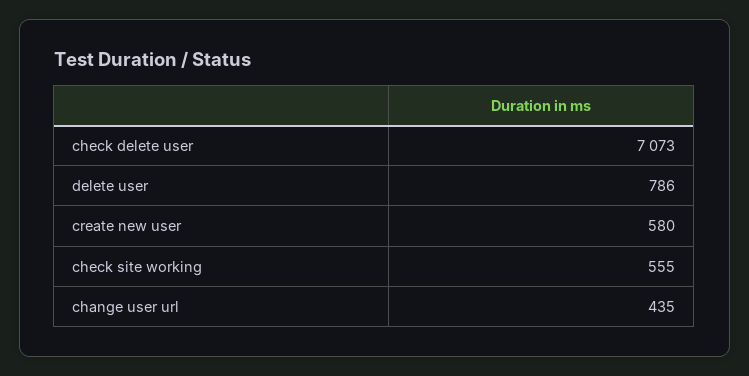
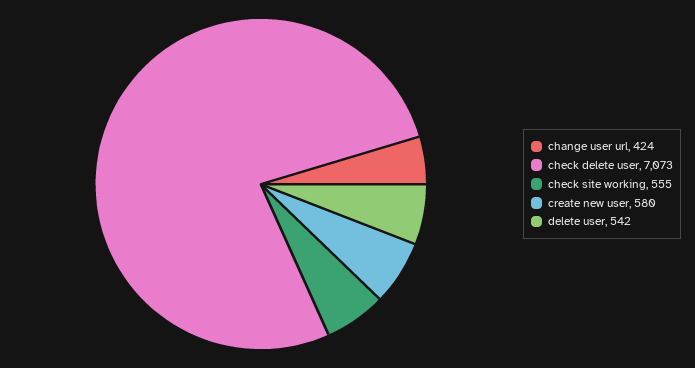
delete user: 786 -> 542
change user url: 435 -> 424

